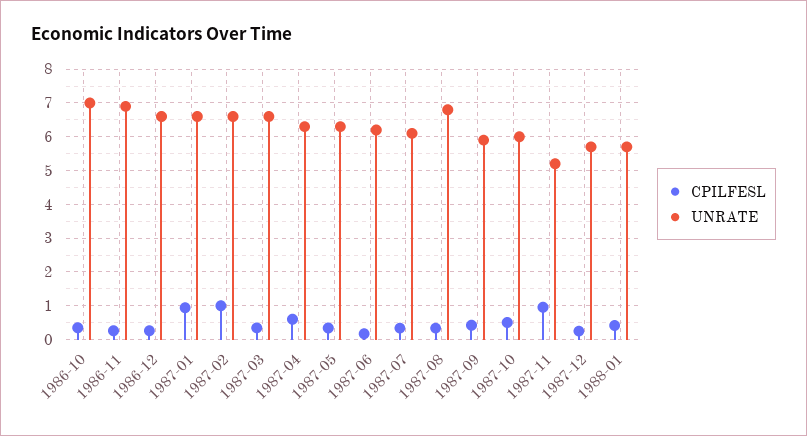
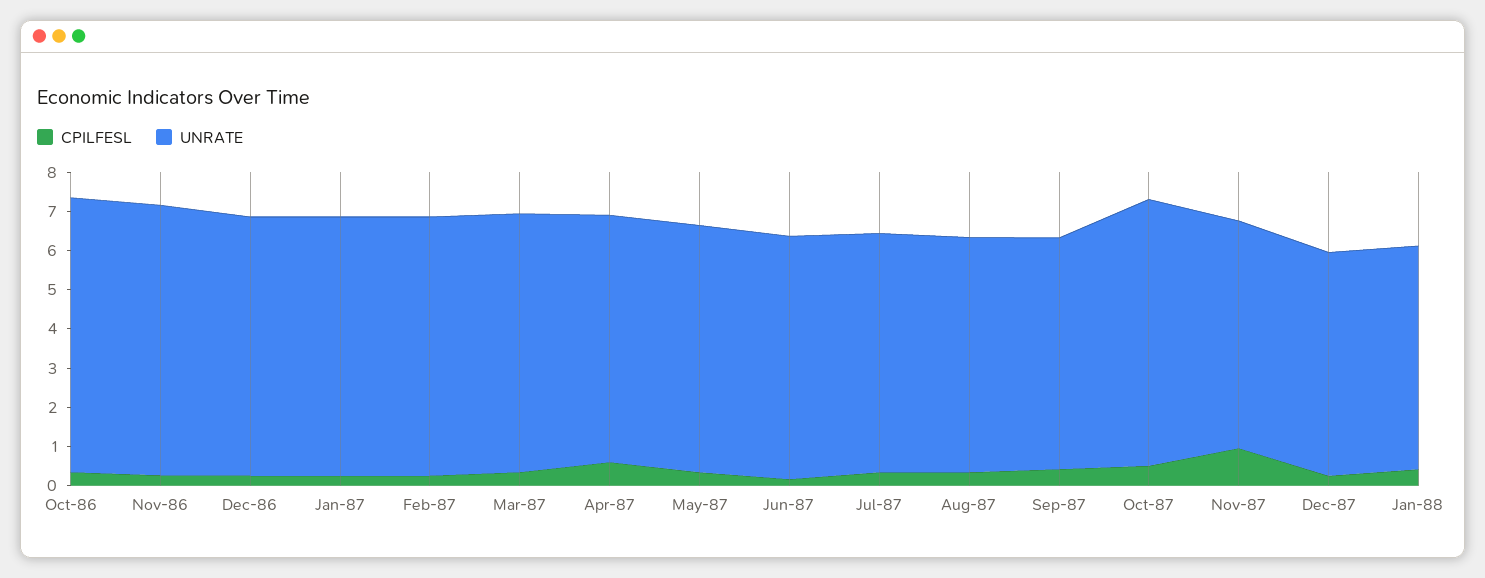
CPILFESL, 1987-01: 1 -> 0.25
CPILFESL, 1987-02: 1 -> 0.25
UNRATE, 1987-08: 6.8 -> 6
UNRATE, 1987-10: 6 -> 6.75
UNRATE, 1987-11: 5.2 -> 5.75

